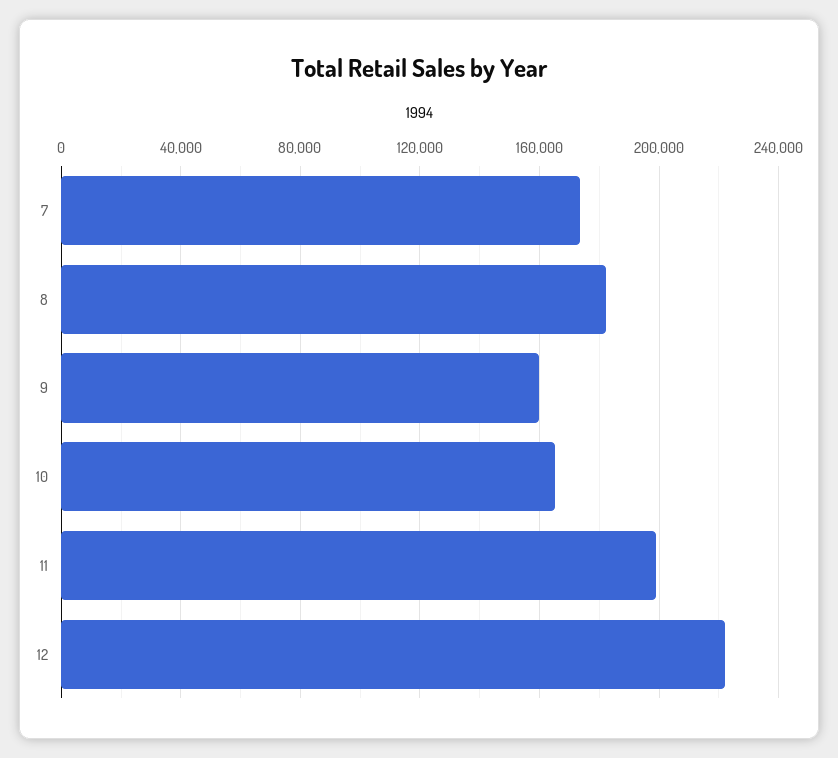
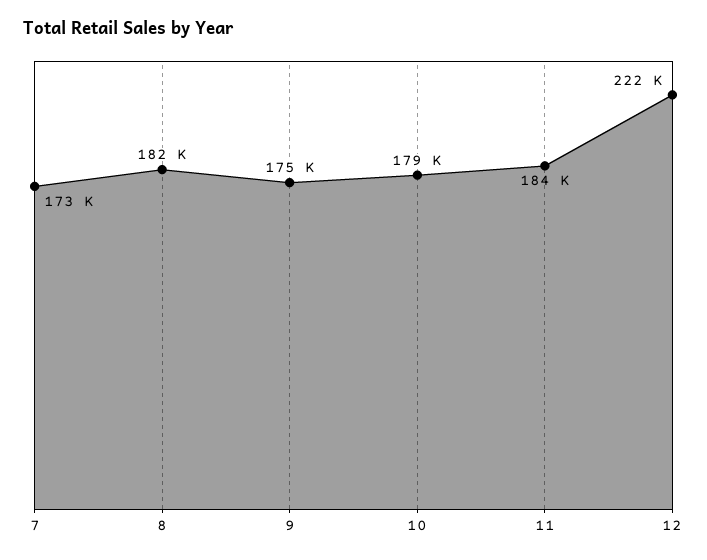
9: 160000 -> 175000
10: 165000 -> 179000
11: 200000 -> 184000

